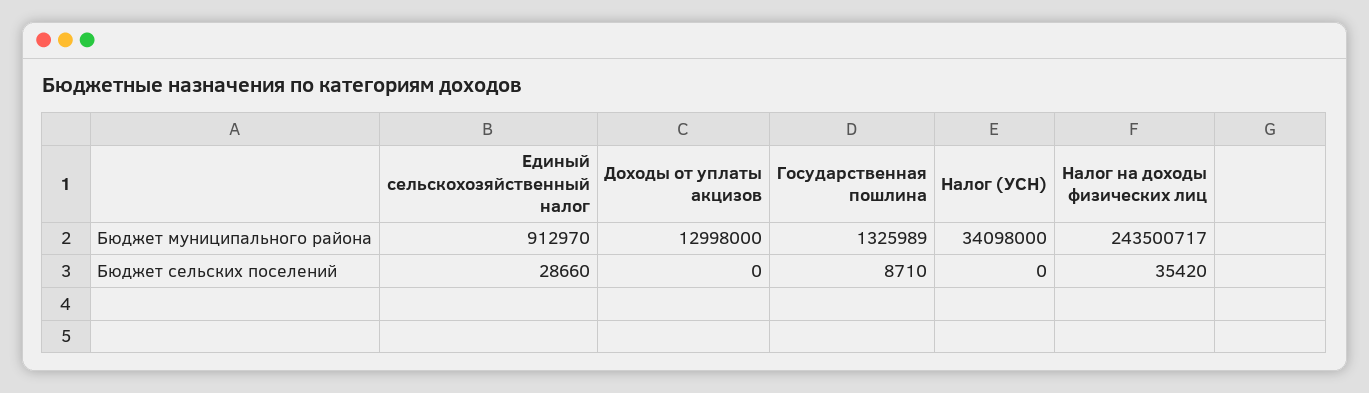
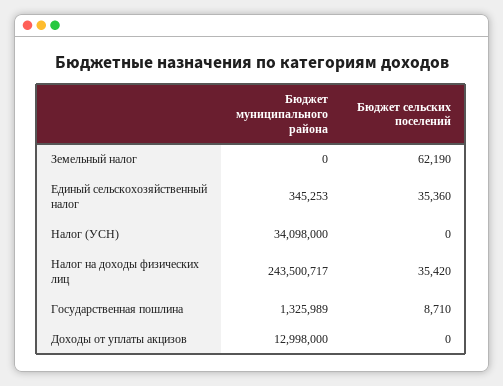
Единый сельскохозяйственный налог, Бюджет муниципального района: 912970 -> 345253
Единый сельскохозяйственный налог, Бюджет сельских поселений: 28660 -> 35360
Земельный налог, Бюджет муниципального района: none -> 0
Земельный налог, Бюджет сельских поселений: none -> 62190

